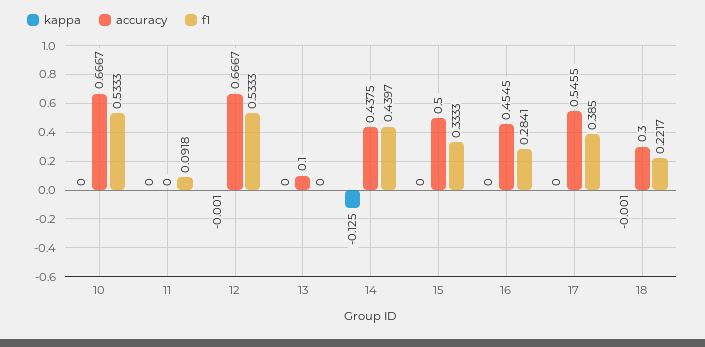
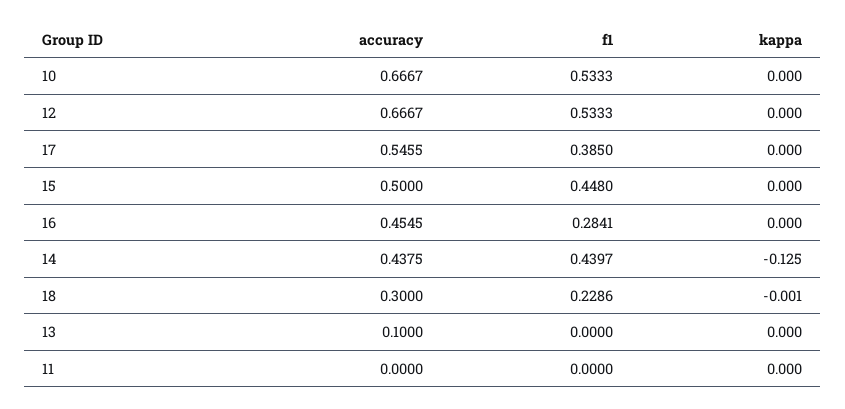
f1, 11: 0.0918 -> 0
kappa, 12: -0.001 -> 0
f1, 15: 0.3333 -> 0.448
f1, 18: 0.2217 -> 0.2286

